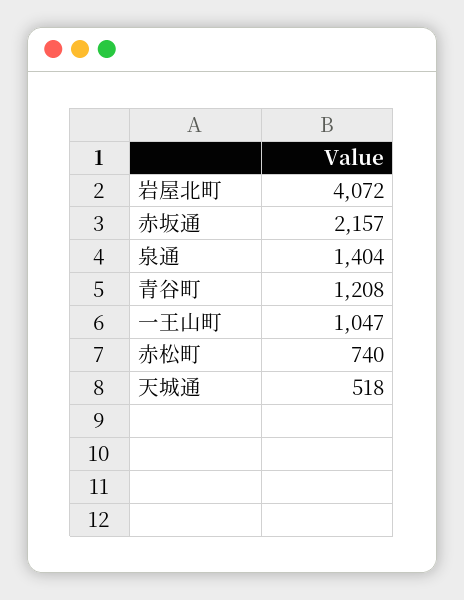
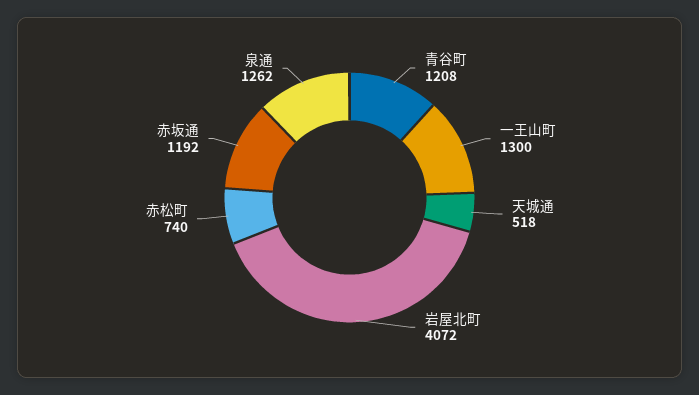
赤坂通: 2157 -> 1192
泉通: 1404 -> 1262
一王山町: 1047 -> 1300

